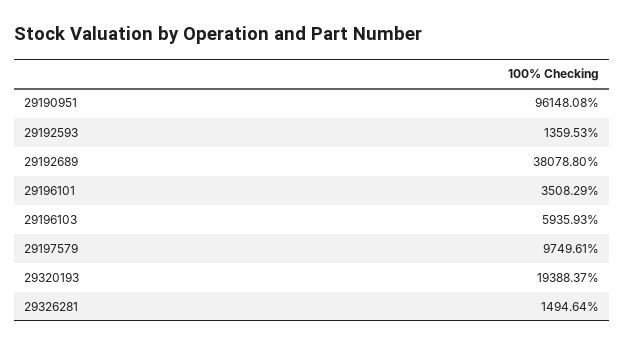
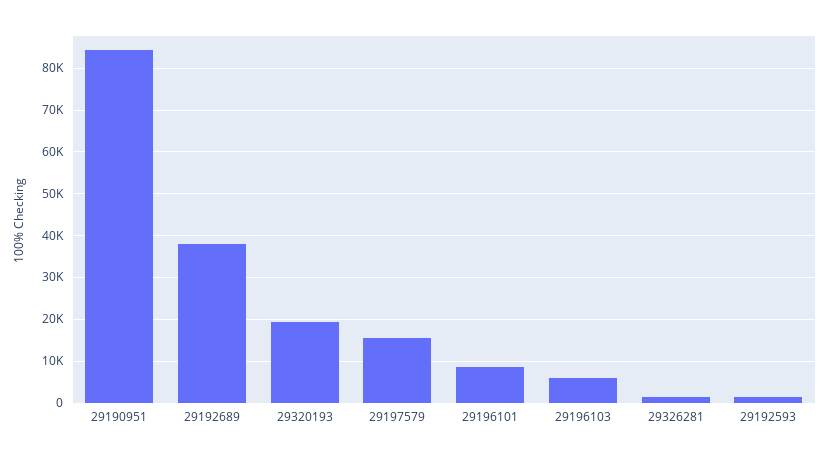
29190951: 96148.08 -> 84000
29196101: 3508.29 -> 8000
29197579: 9749.61 -> 16000

